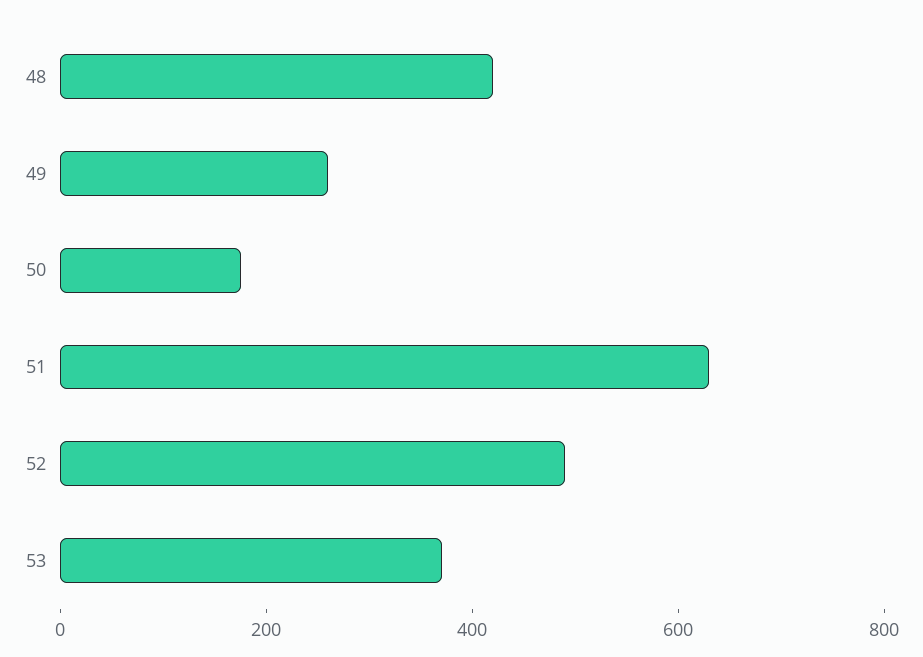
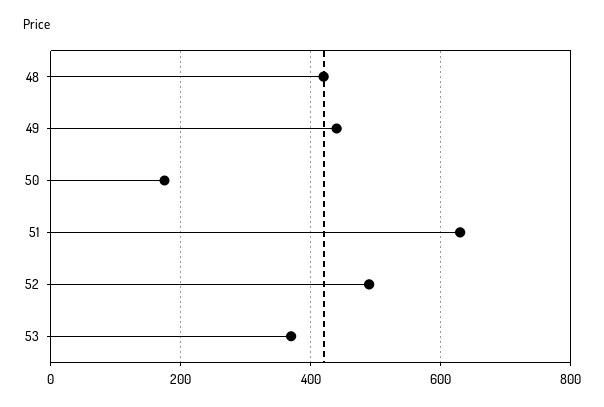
49: 250 -> 440

